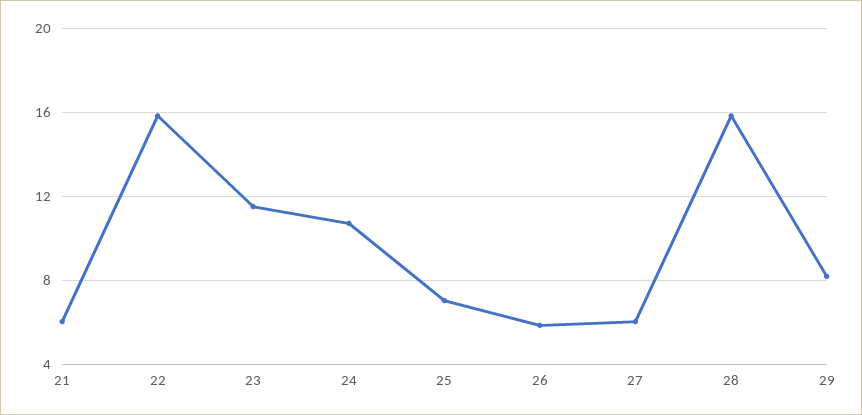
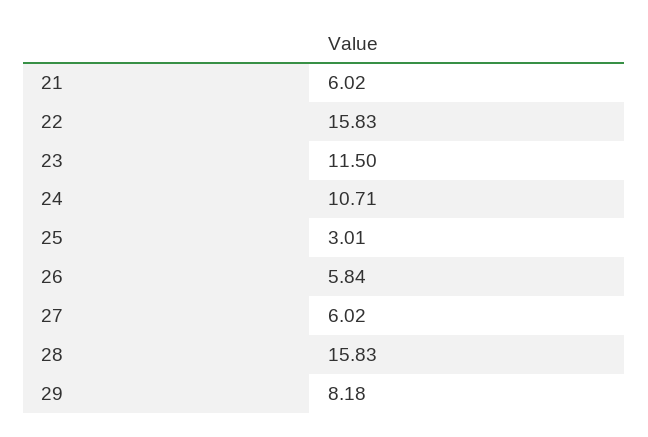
25: 7 -> 3.01

